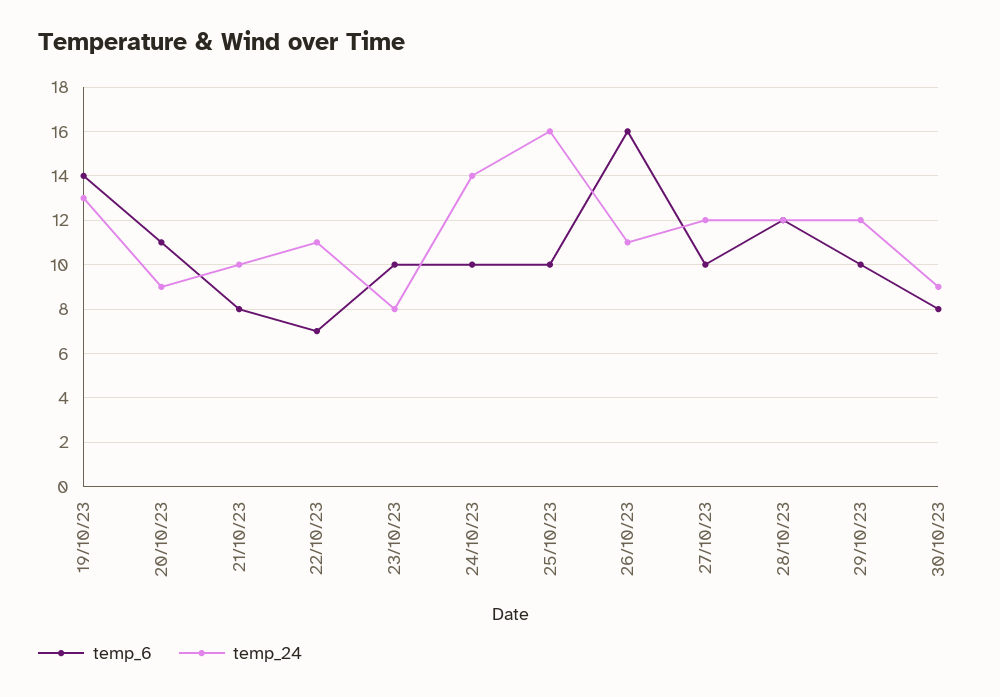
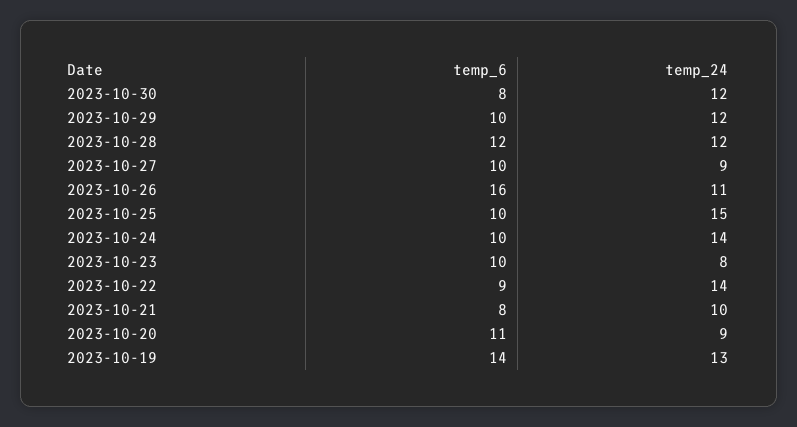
temp_6, 22/10/23: 7 -> 9
temp_24, 22/10/23: 11 -> 14
temp_24, 25/10/23: 16 -> 15
temp_24, 27/10/23: 12 -> 9
temp_24, 30/10/23: 9 -> 12

